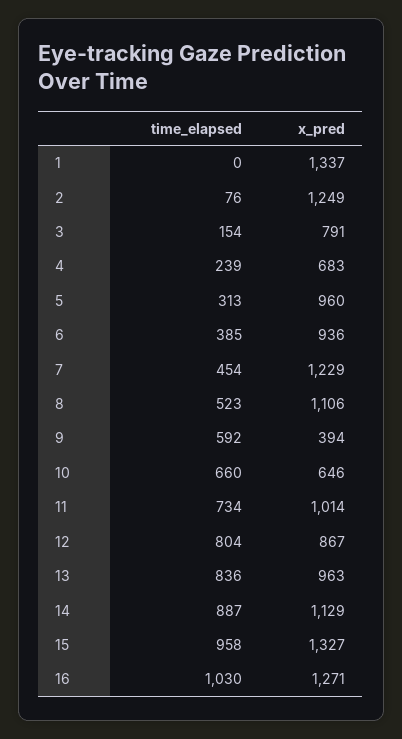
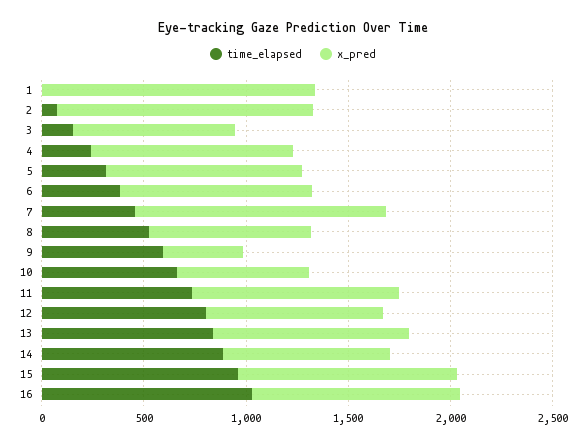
x_pred, 4: 683 -> 1000
x_pred, 8: 1106 -> 800
x_pred, 14: 1129 -> 800
x_pred, 15: 1327 -> 1100
x_pred, 16: 1271 -> 1000

